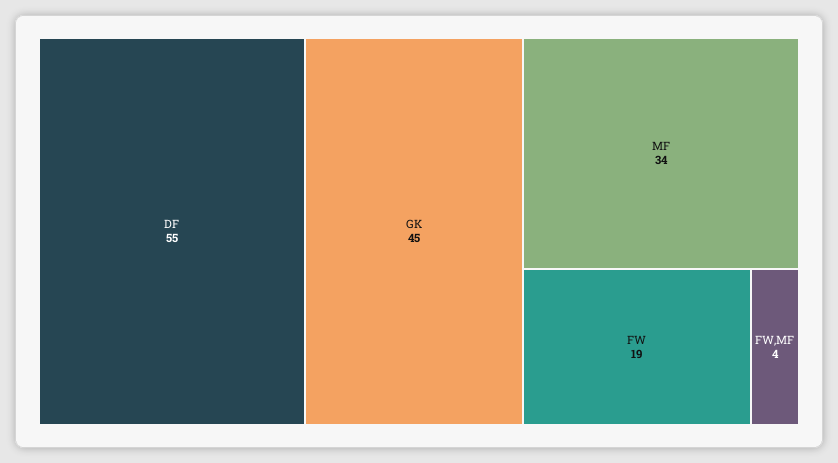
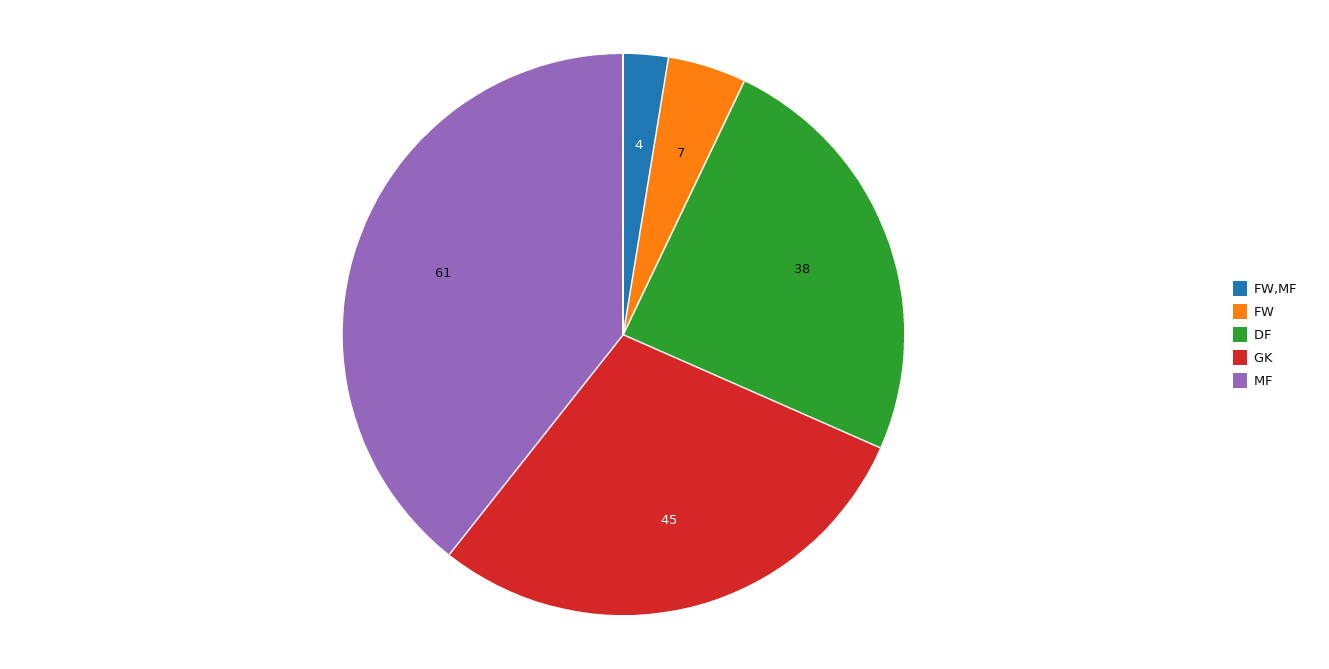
DF: 55 -> 38
MF: 34 -> 61
FW: 19 -> 7

